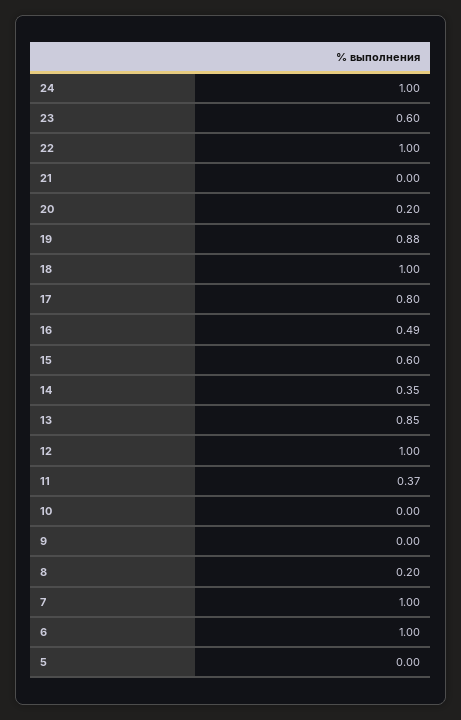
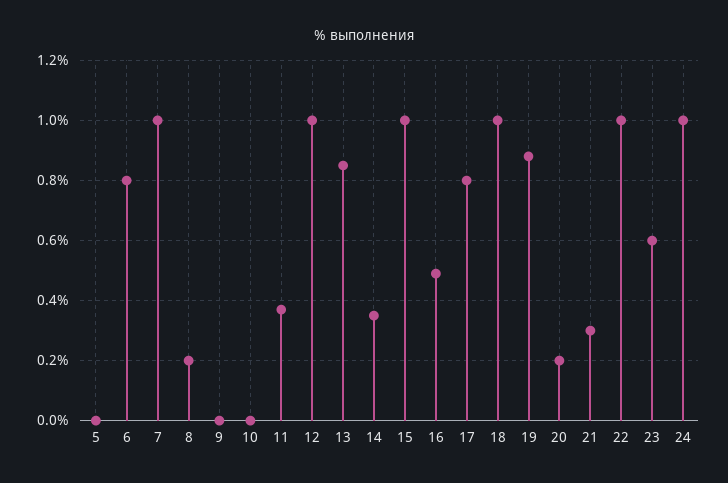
21: 0 -> 0.3
15: 0.6 -> 1
6: 1 -> 0.8

